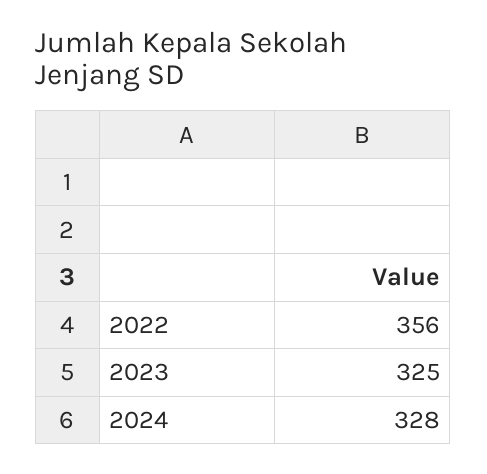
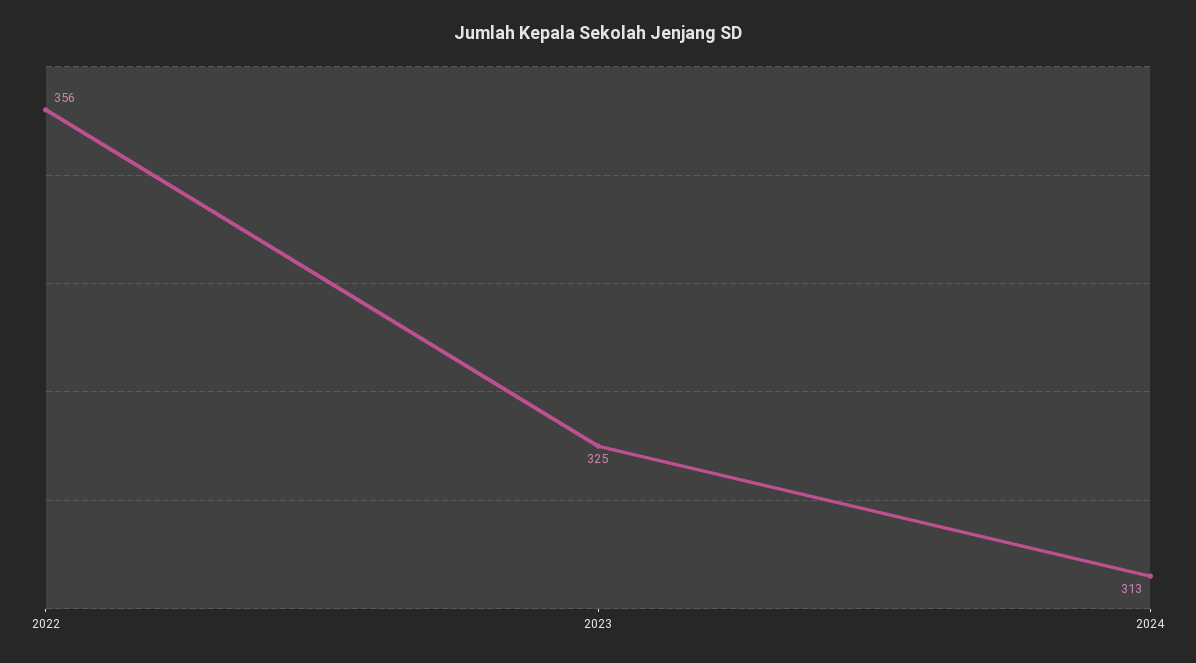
2024: 328 -> 313

